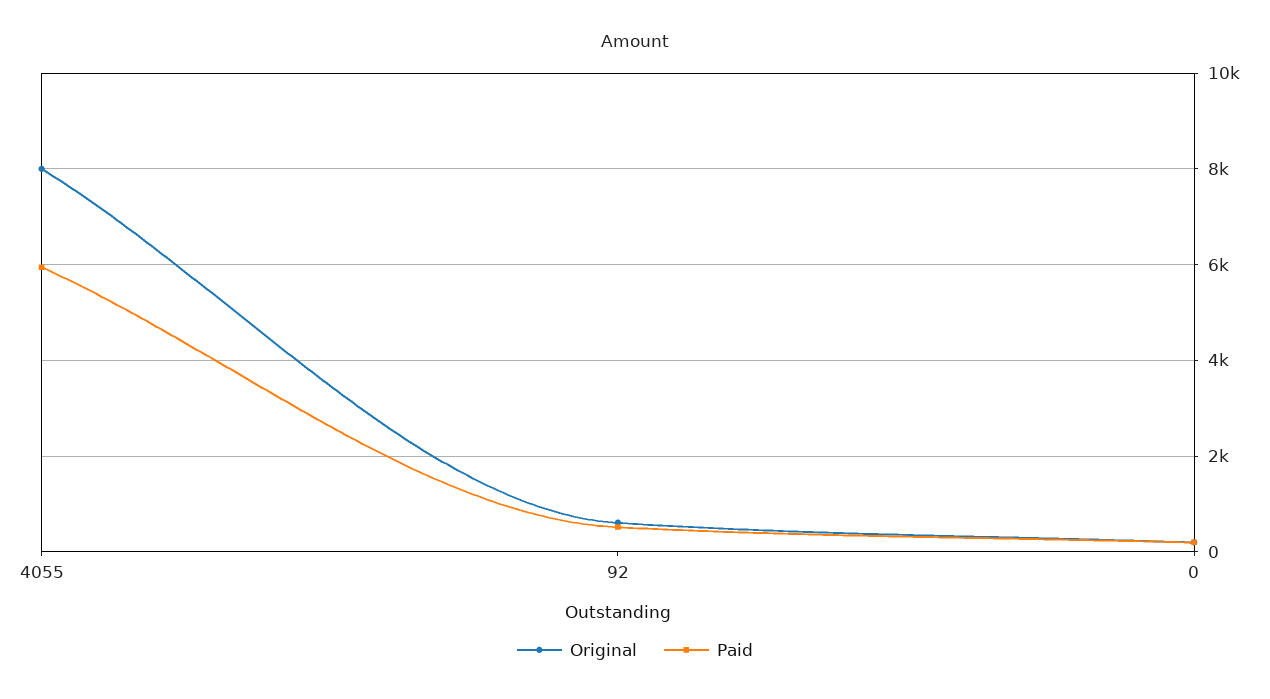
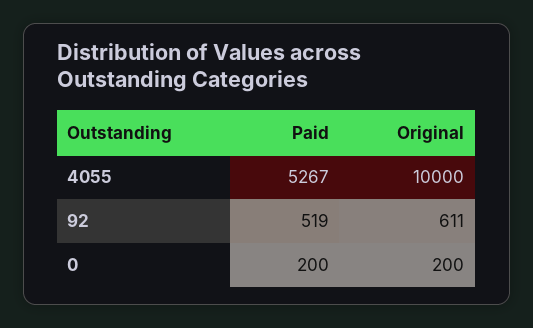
Original, 4055: 8000 -> 10000
Paid, 4055: 6000 -> 5267

